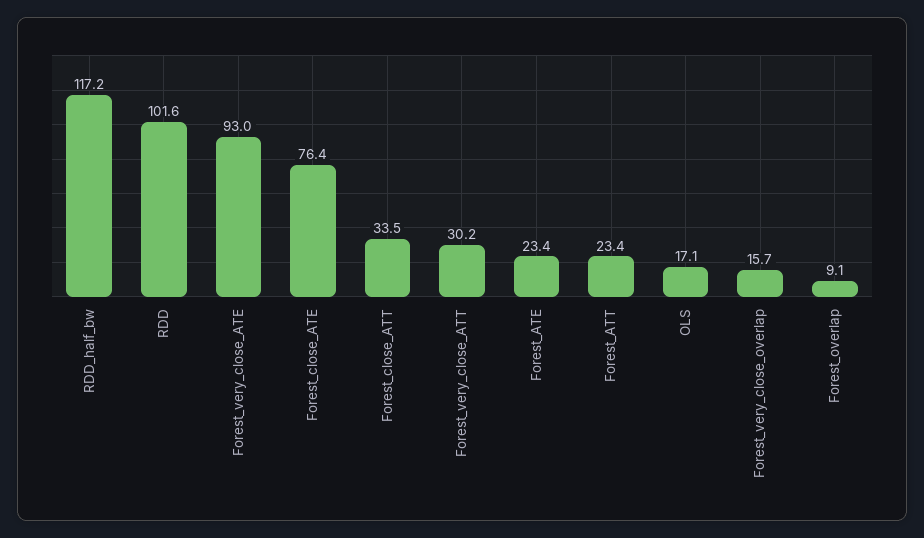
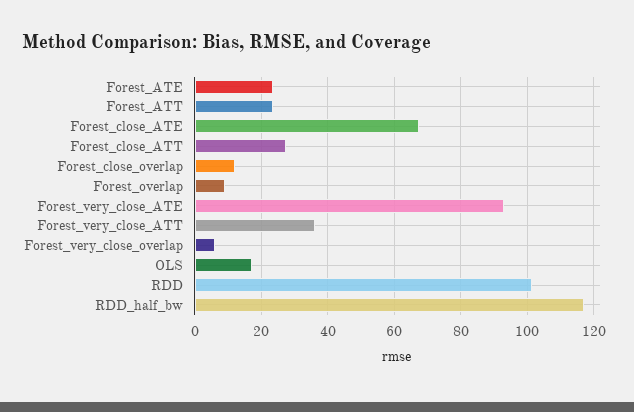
Forest_close_ATE: 76.4 -> 68
Forest_close_ATT: 33.5 -> 28
Forest_very_close_ATT: 30.2 -> 36
Forest_very_close_overlap: 15.7 -> 6
Forest_close_overlap: none -> 12

